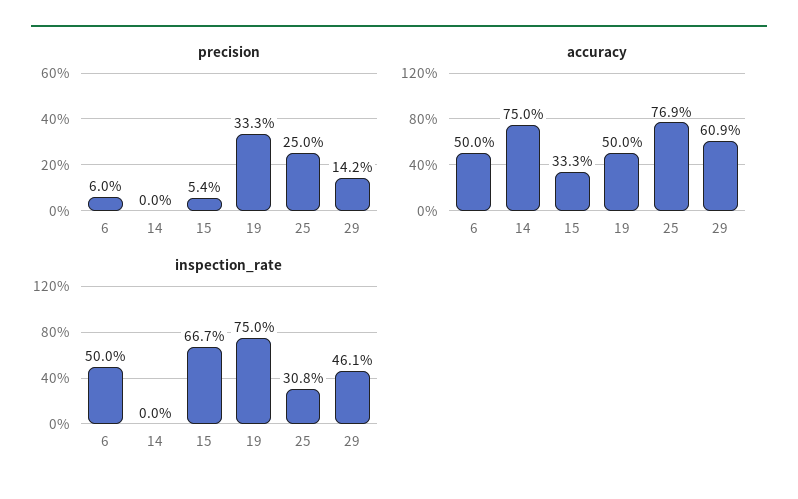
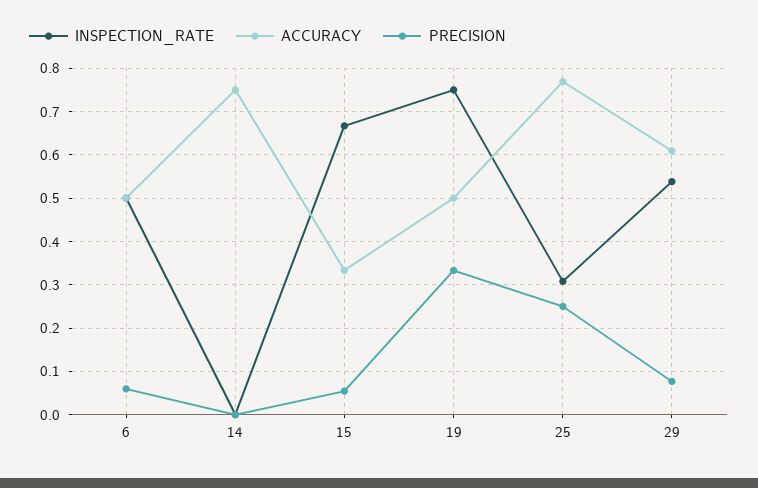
precision, 29: 0.142 -> 0.08
inspection_rate, 29: 0.461 -> 0.54

